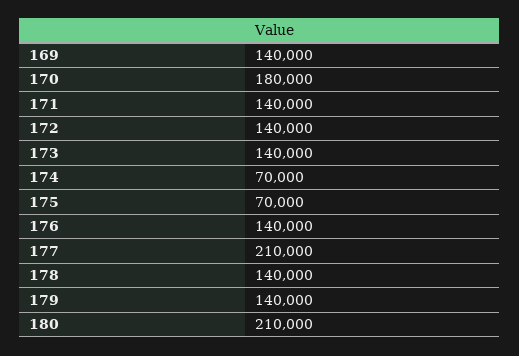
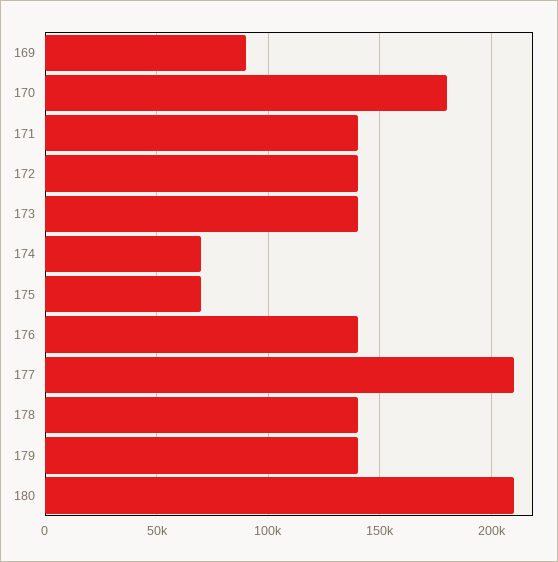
169: 140000 -> 90000

